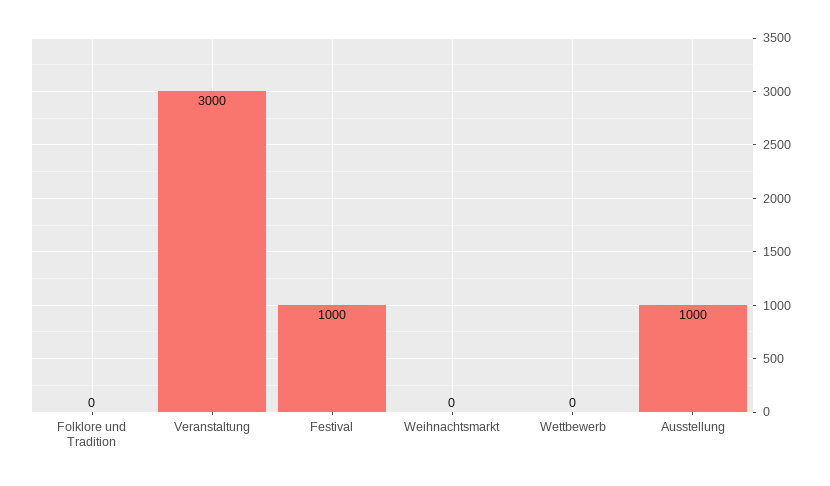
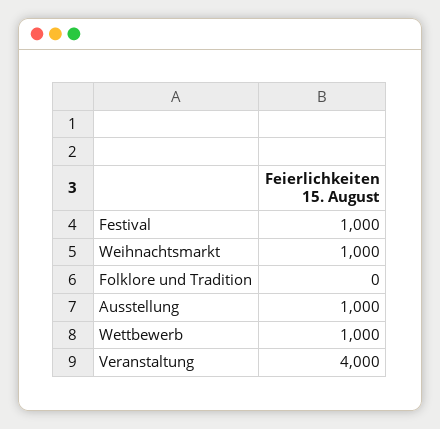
Veranstaltung: 3000 -> 4000
Weihnachtsmarkt: 0 -> 1000
Wettbewerb: 0 -> 1000

